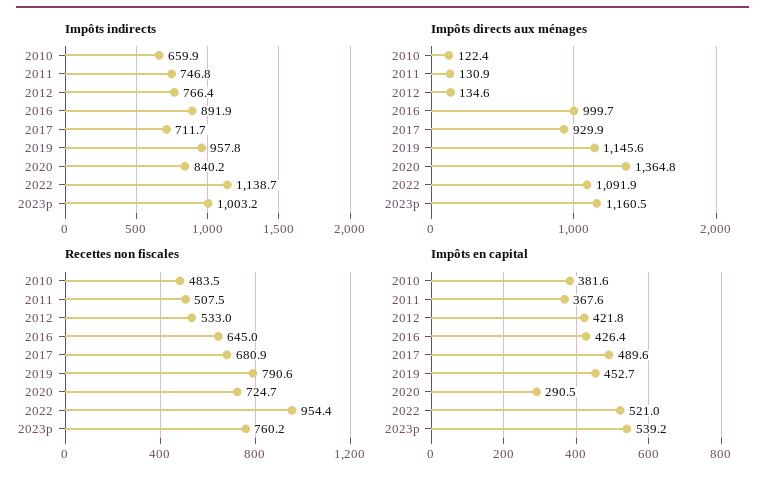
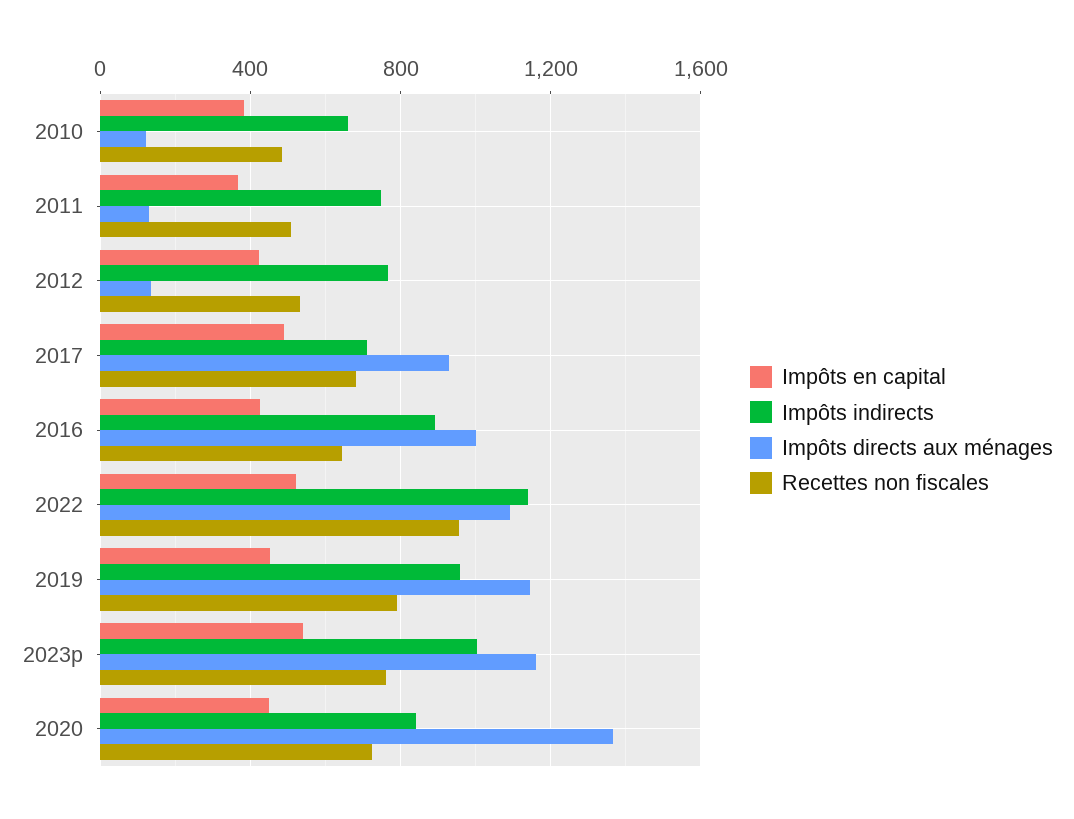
Impôts en capital, 2020: 290.5 -> 450

